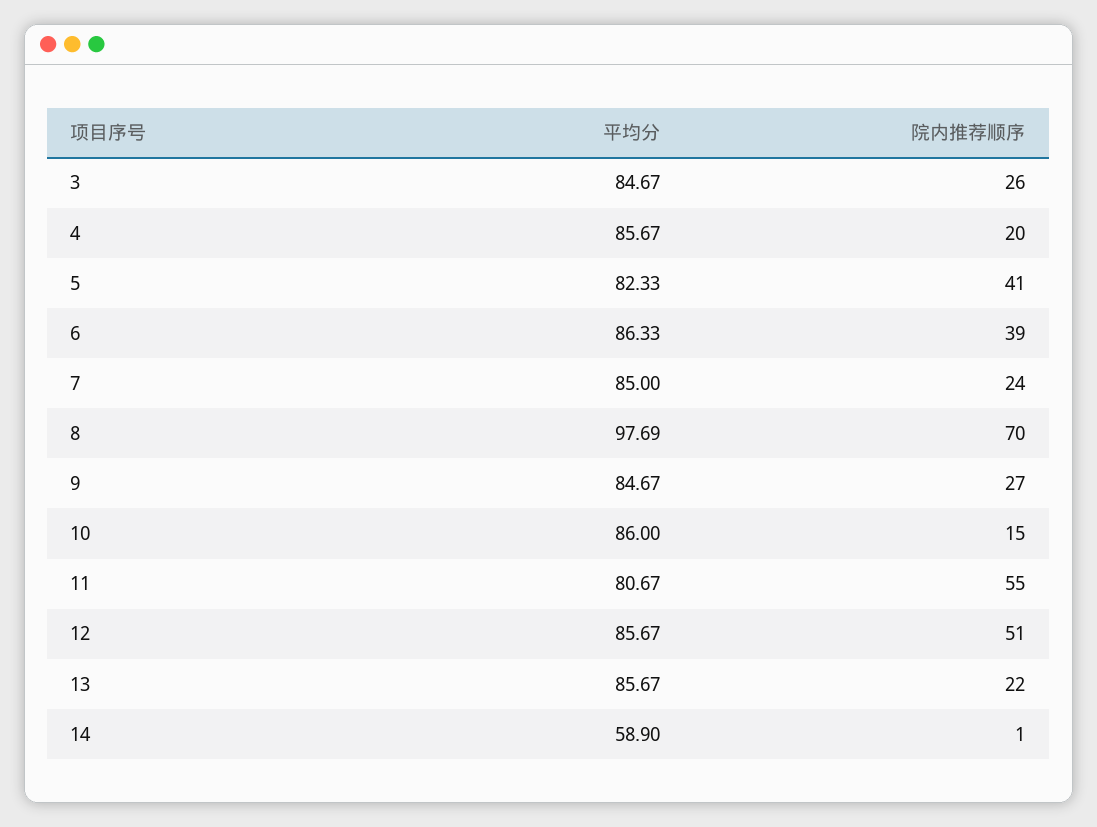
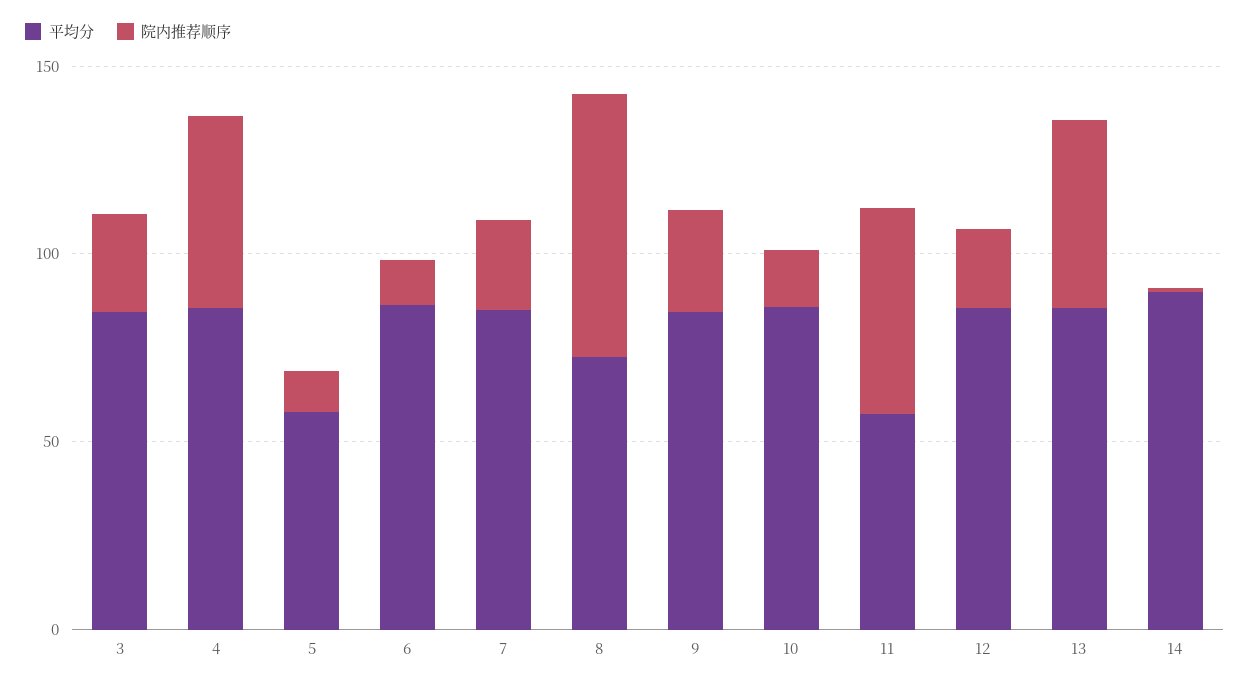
院内推荐顺序, 4: 20 -> 50
平均分, 5: 82.33 -> 60
院内推荐顺序, 5: 41 -> 10
院内推荐顺序, 6: 39 -> 10
平均分, 8: 97.69 -> 70
平均分, 11: 80.67 -> 60
院内推荐顺序, 12: 51 -> 20
院内推荐顺序, 13: 22 -> 50
平均分, 14: 58.9 -> 90

